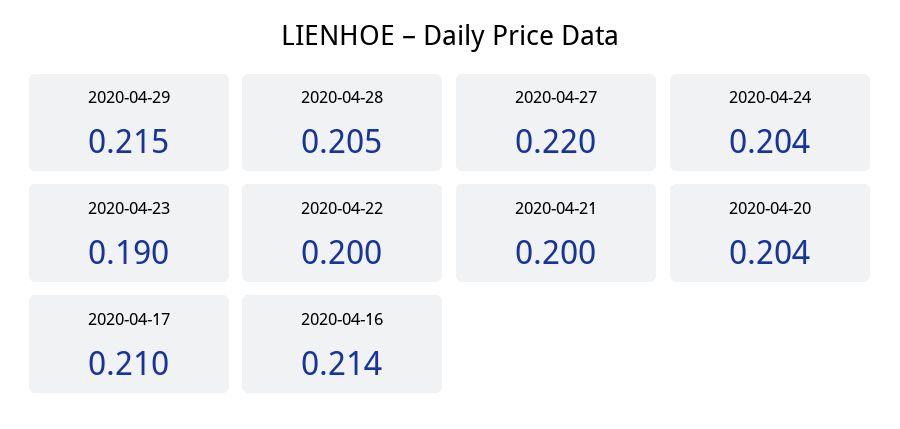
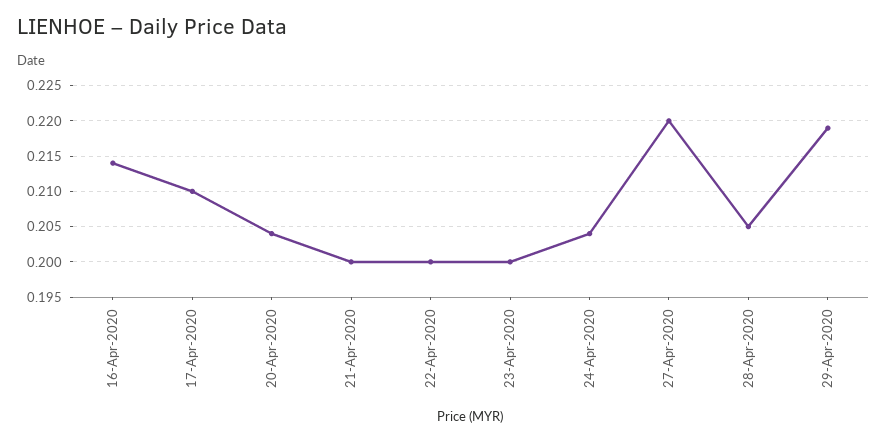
2020-04-29: 0.215 -> 0.219
2020-04-23: 0.19 -> 0.2

